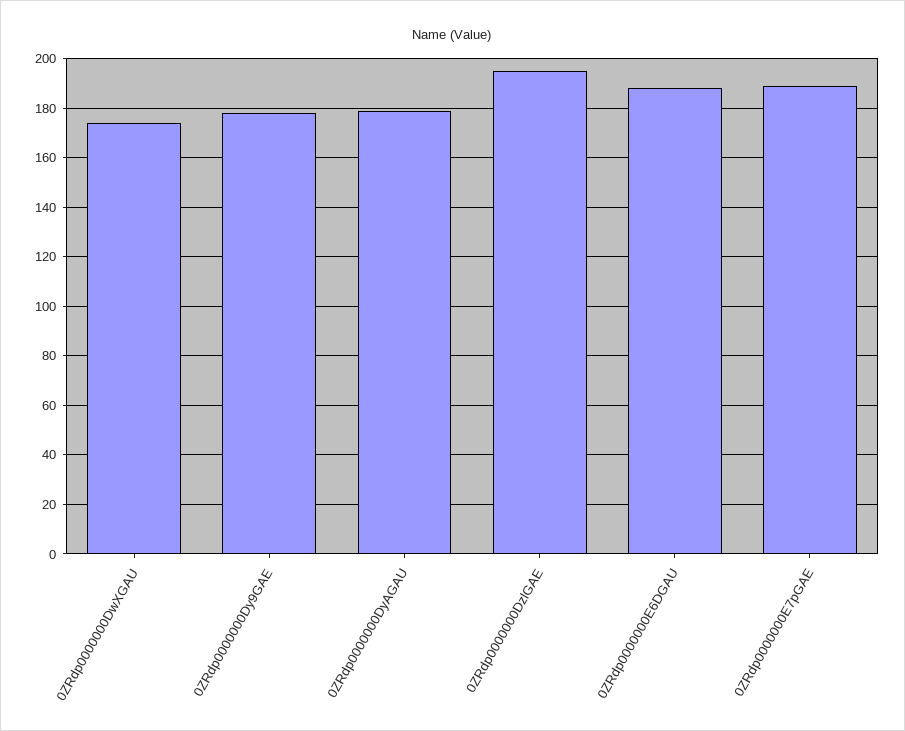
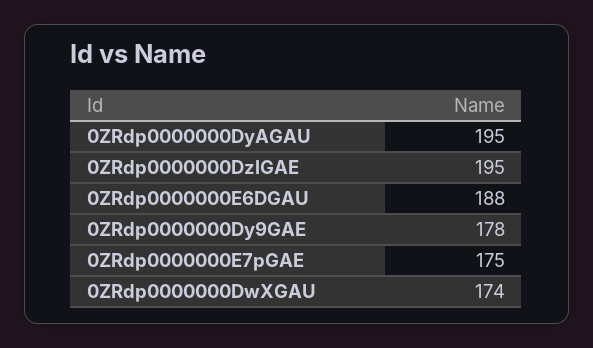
0ZRdp0000000DyAGAU: 180 -> 195
0ZRdp0000000E7pGAE: 190 -> 175

